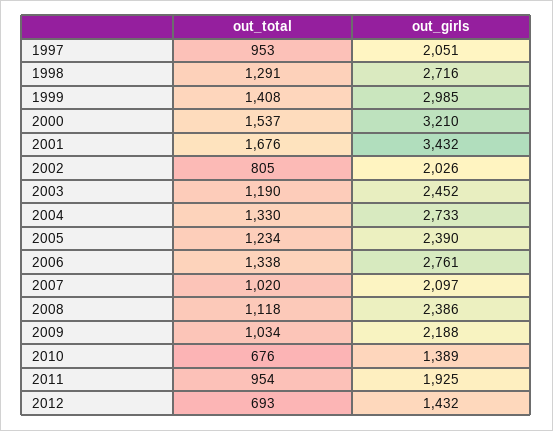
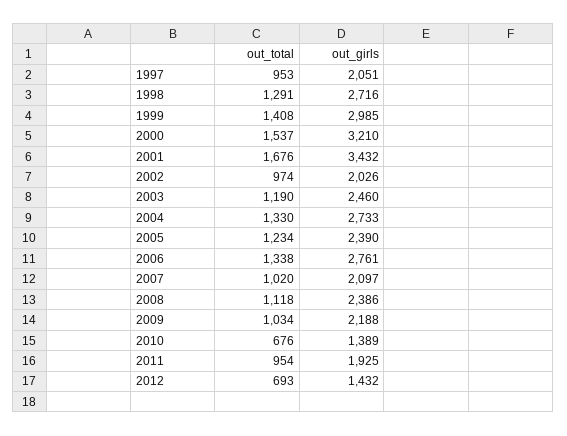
out_total, 2002: 805 -> 974
out_girls, 2003: 2452 -> 2460

